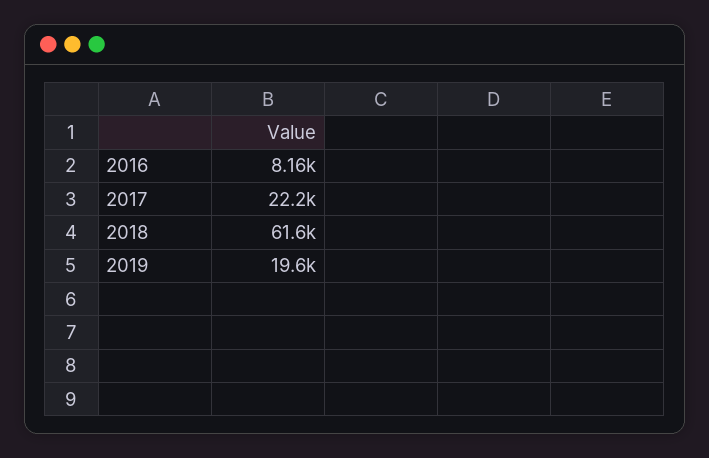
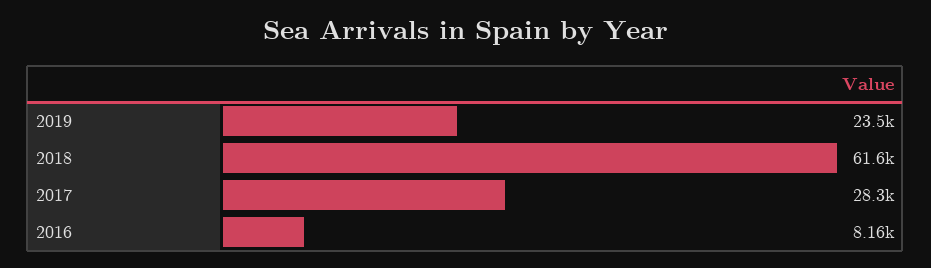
2017: 22200 -> 28300
2019: 19600 -> 23500

